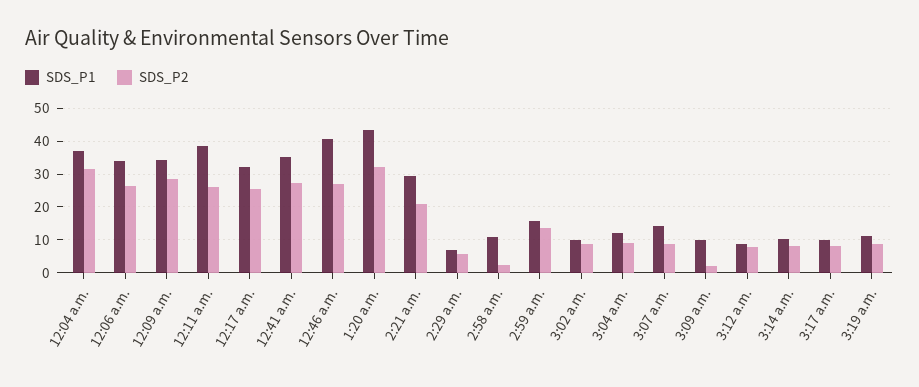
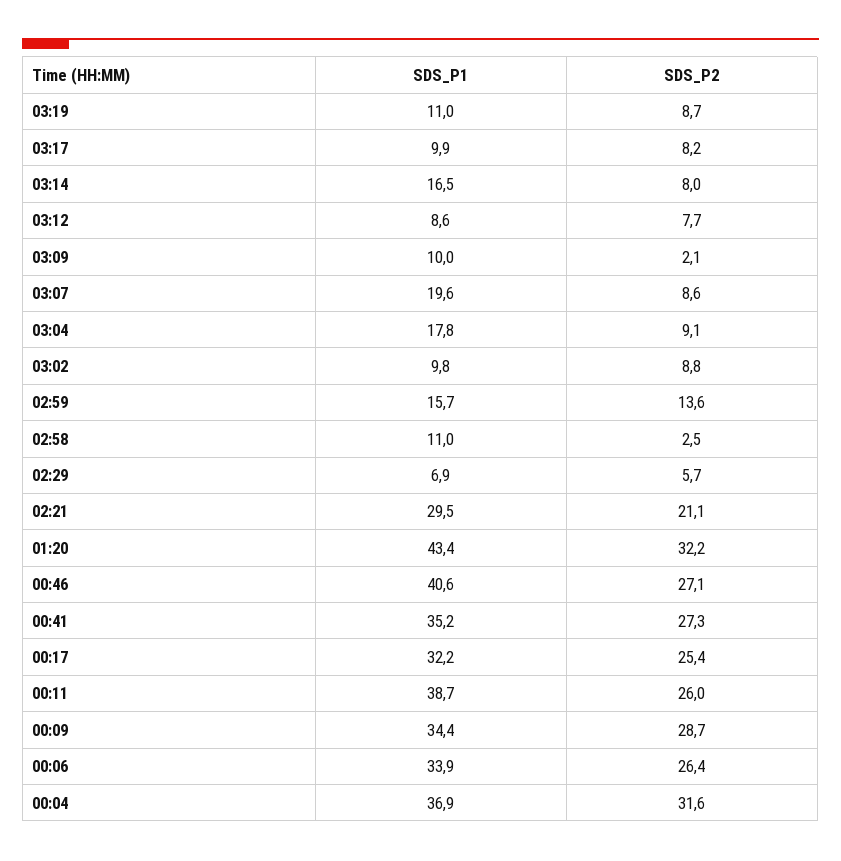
SDS_P1, 3:04 a.m.: 12 -> 17.8
SDS_P1, 3:07 a.m.: 14 -> 19.6
SDS_P1, 3:14 a.m.: 10 -> 16.5

